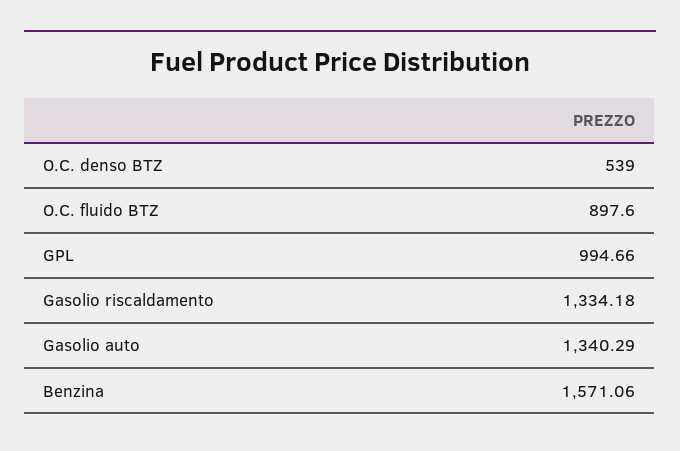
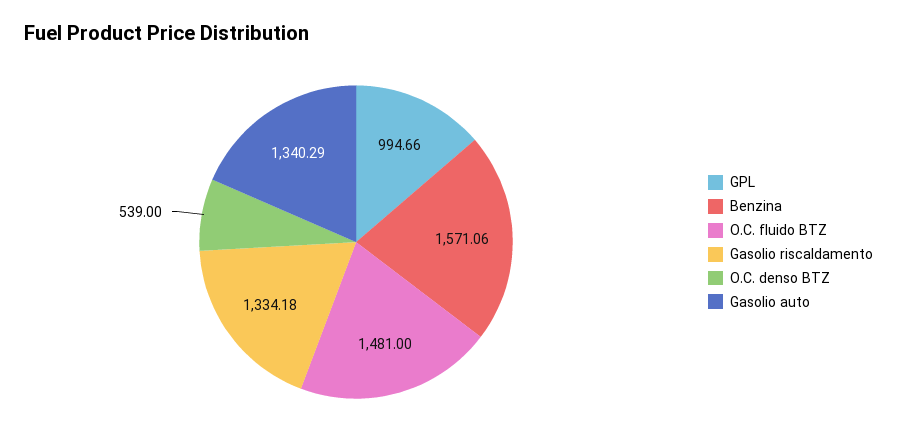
O.C. fluido BTZ: 897.6 -> 1481

